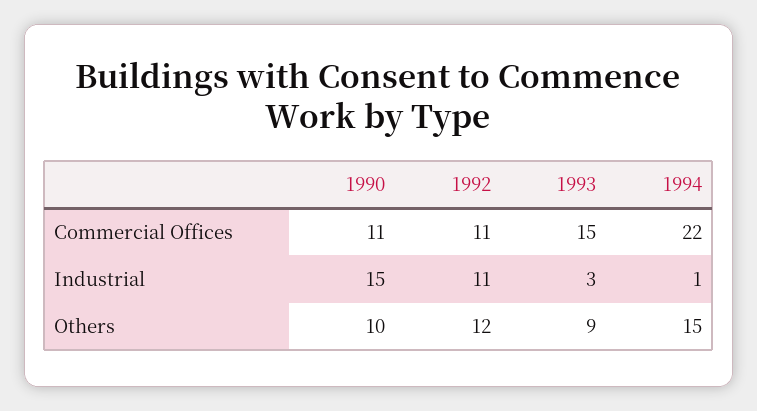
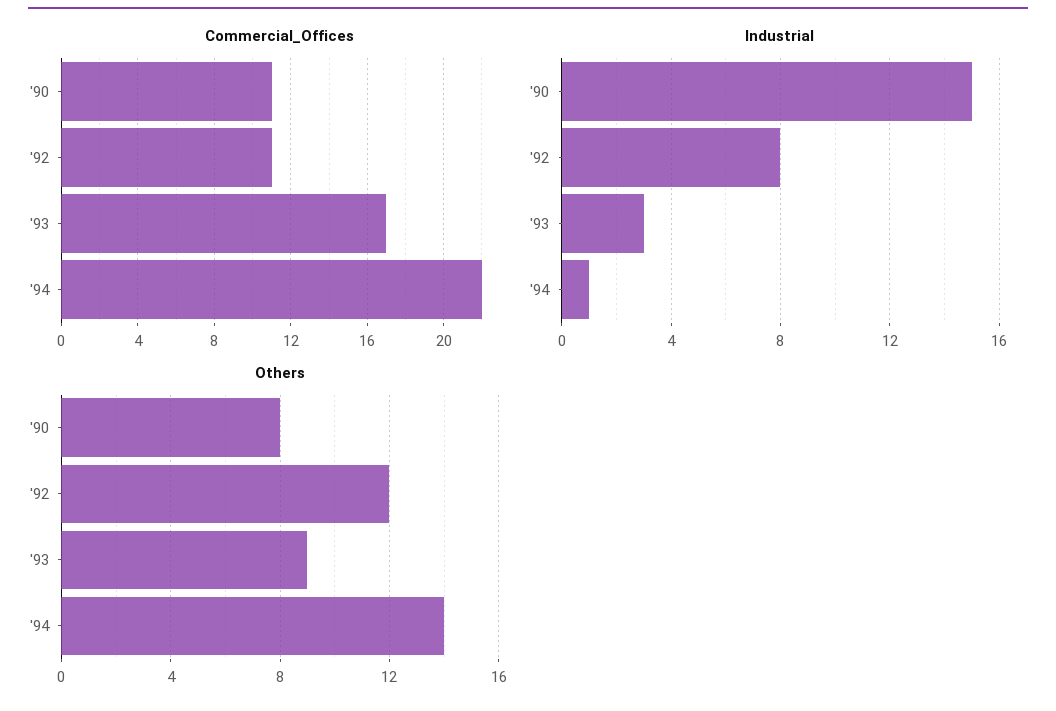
Commercial Offices, 1993: 15 -> 17
Industrial, 1992: 11 -> 8
Others, 1990: 10 -> 8
Others, 1994: 15 -> 14

